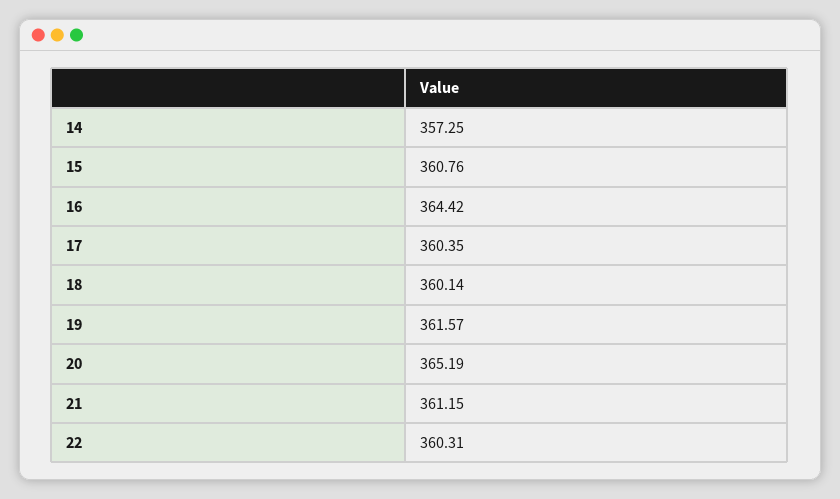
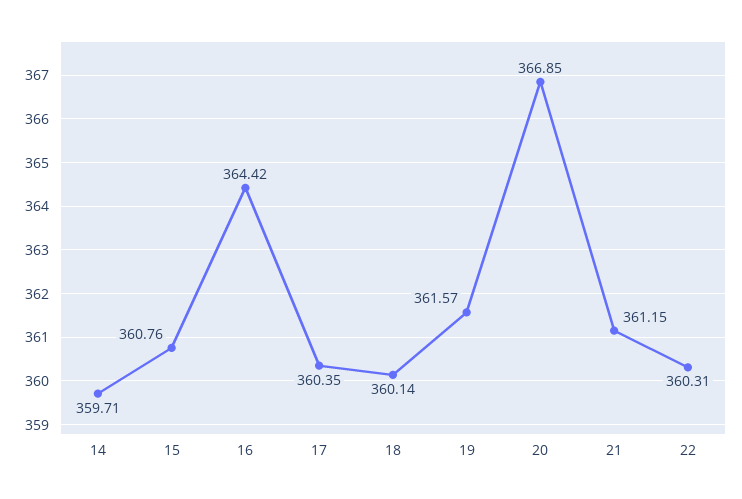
14: 357.25 -> 359.71
20: 365.19 -> 366.85

